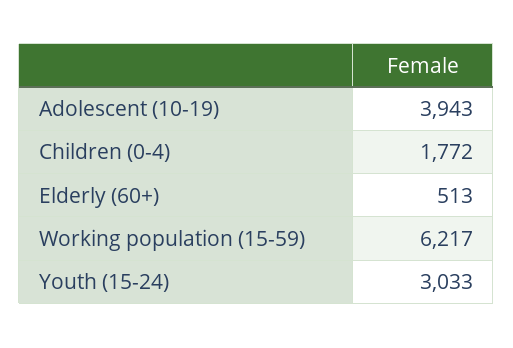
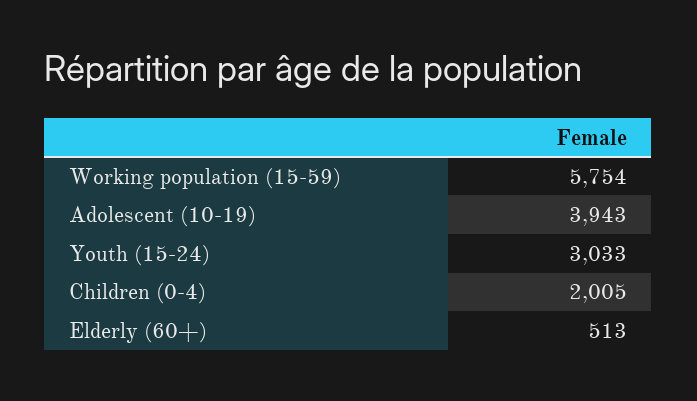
Children (0-4): 1772 -> 2005
Working population (15-59): 6217 -> 5754

